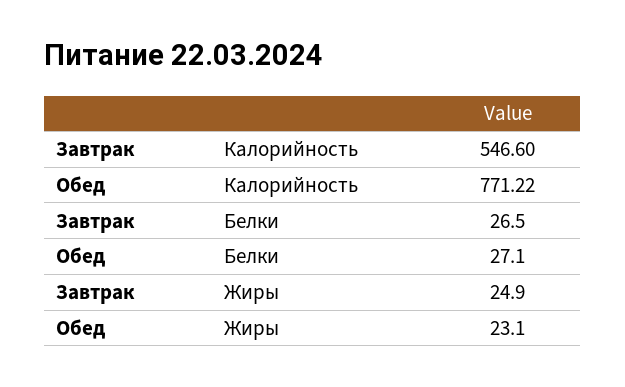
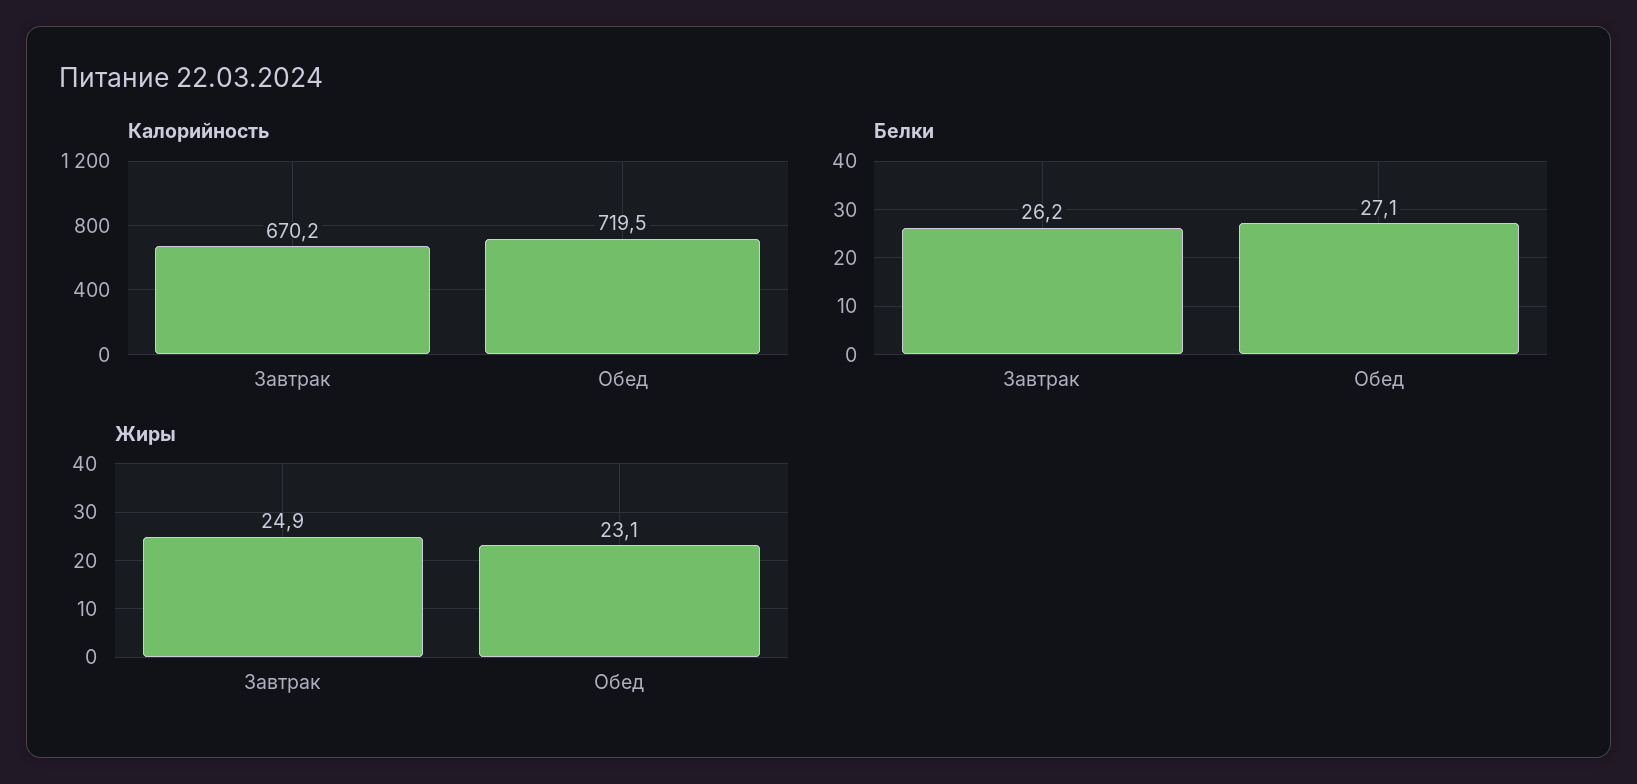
Калорийность, Завтрак: 546.6 -> 670.2
Калорийность, Обед: 771.22 -> 719.5
Белки, Завтрак: 26.5 -> 26.2

